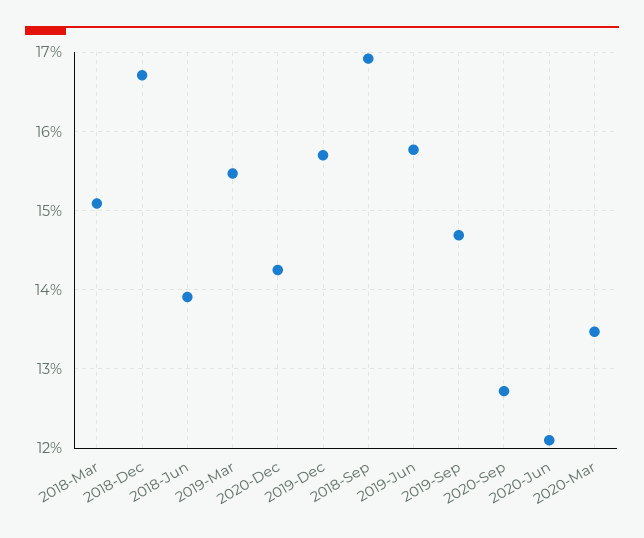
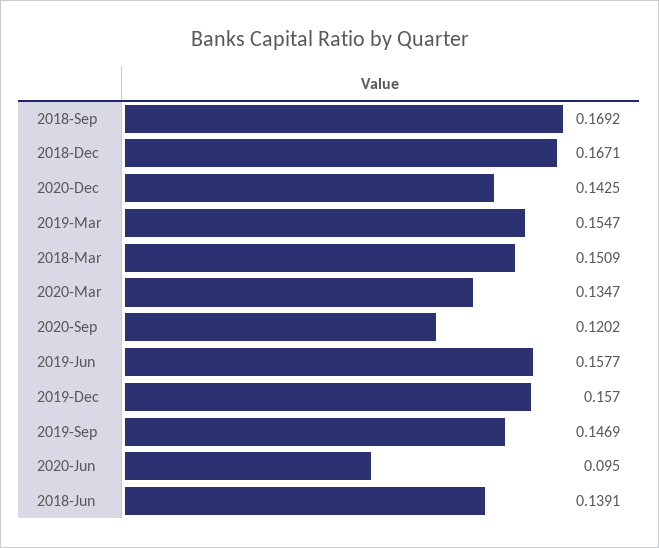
2020-Sep: 0.127 -> 0.1202
2020-Jun: 0.121 -> 0.095

